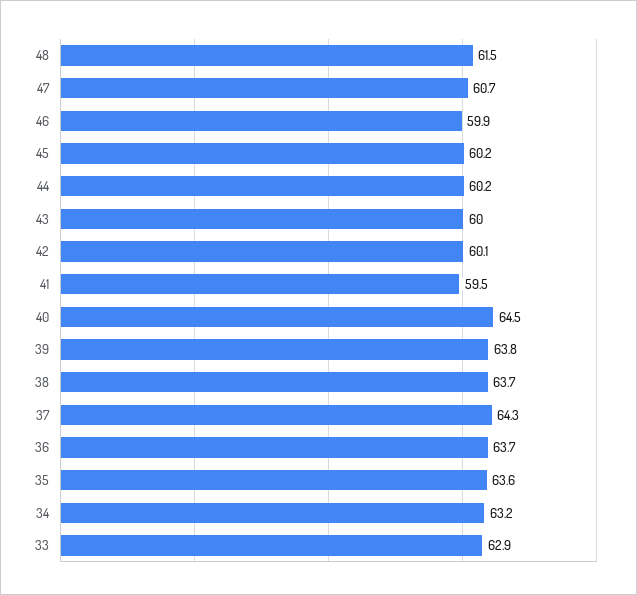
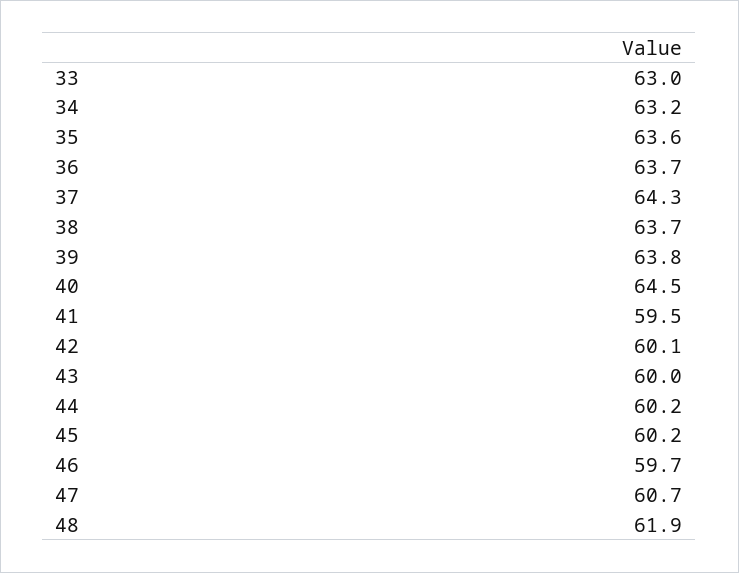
48: 61.5 -> 61.9
46: 59.9 -> 59.7
33: 62.9 -> 63

